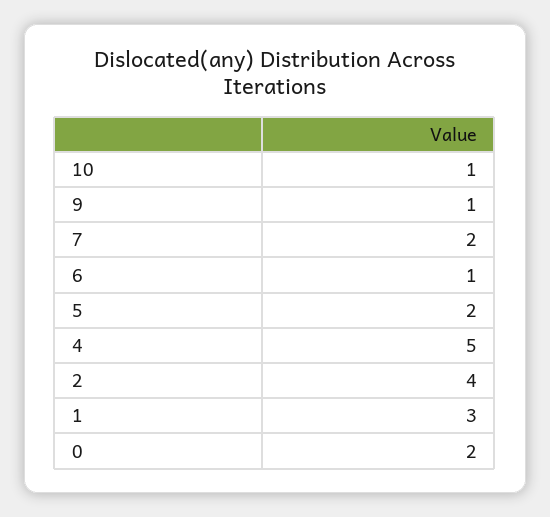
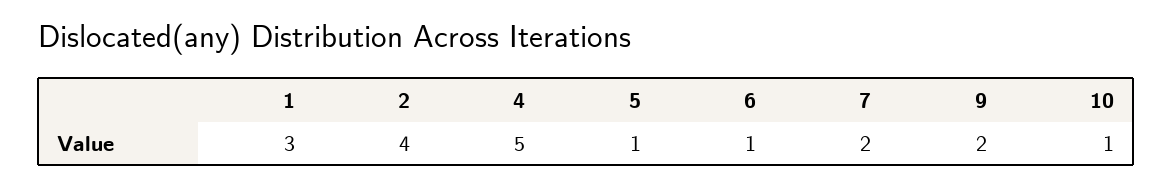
9: 1 -> 2
5: 2 -> 1
0: 2 -> none

